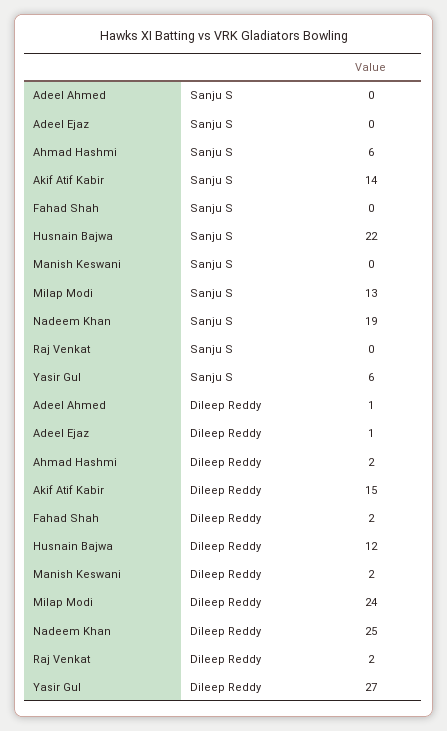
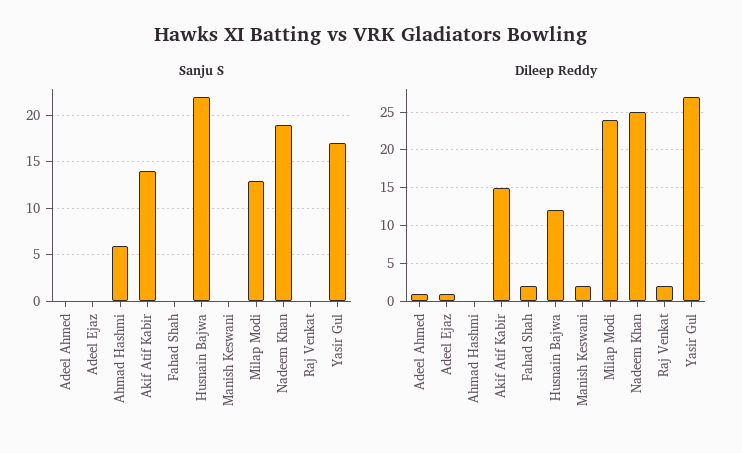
Sanju S, Yasir Gul: 6 -> 17
Dileep Reddy, Ahmad Hashmi: 2 -> 0

